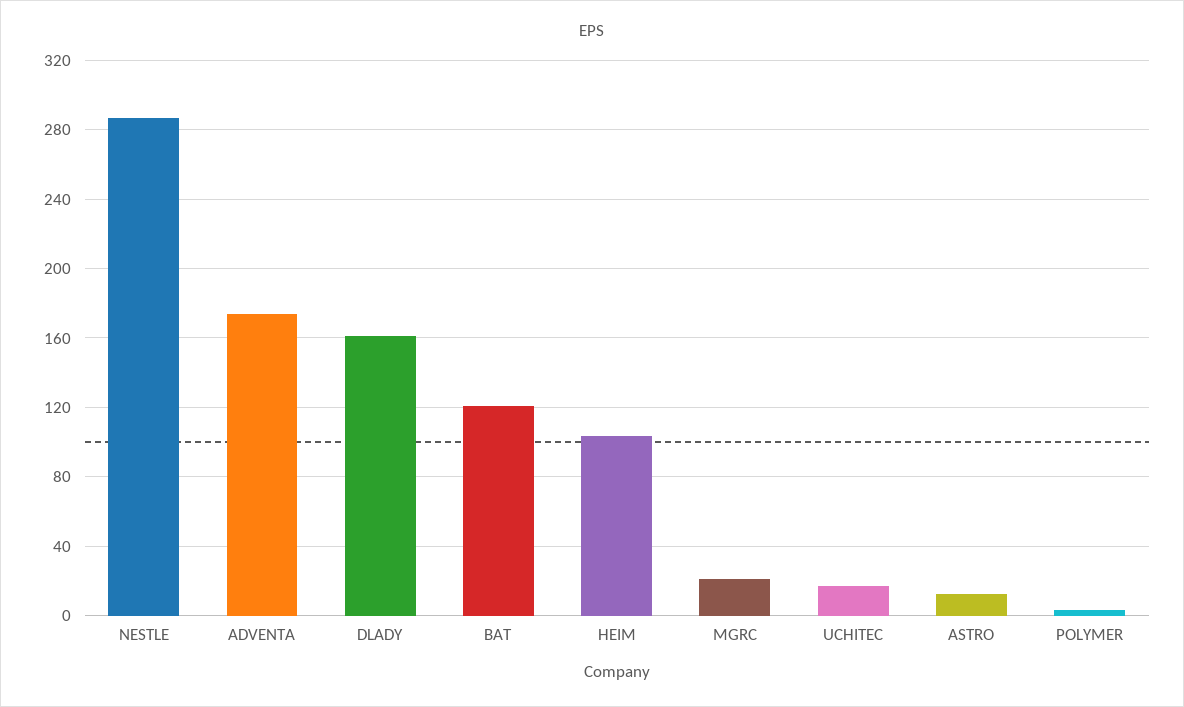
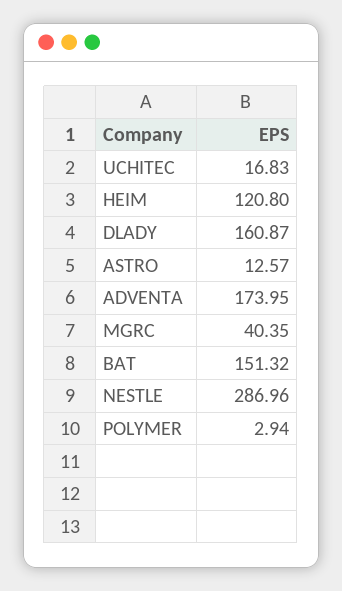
BAT: 120 -> 151.32
HEIM: 105 -> 120.8
MGRC: 20 -> 40.35

